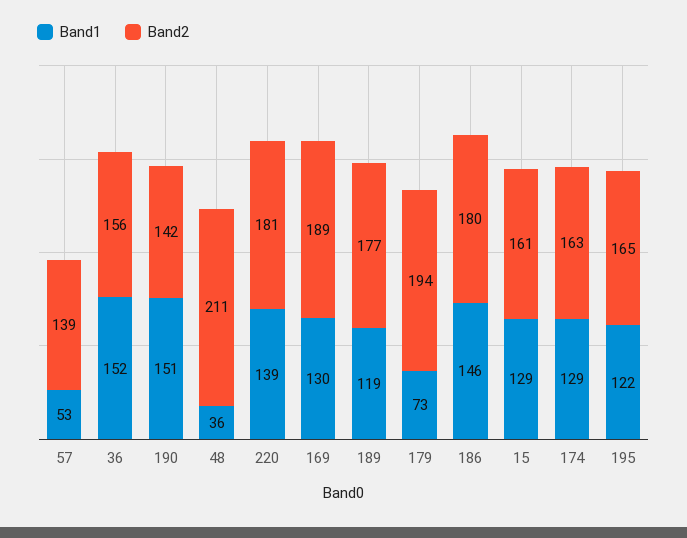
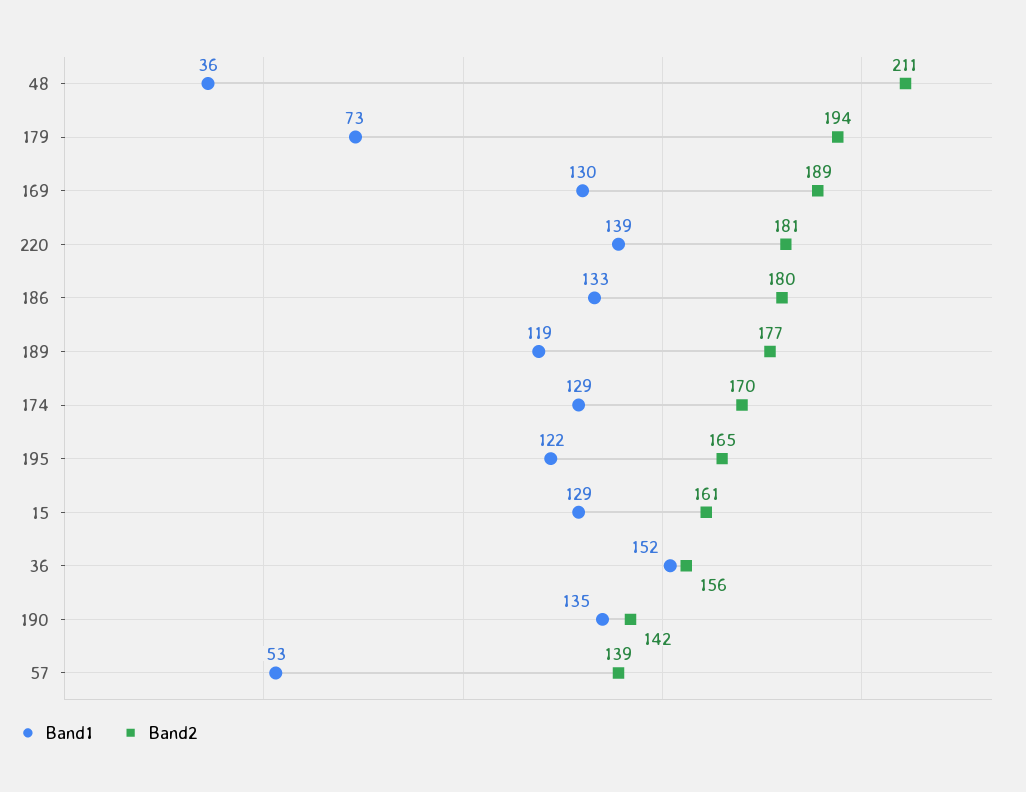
Band1, 190: 151 -> 135
Band1, 186: 146 -> 133
Band2, 174: 163 -> 170

